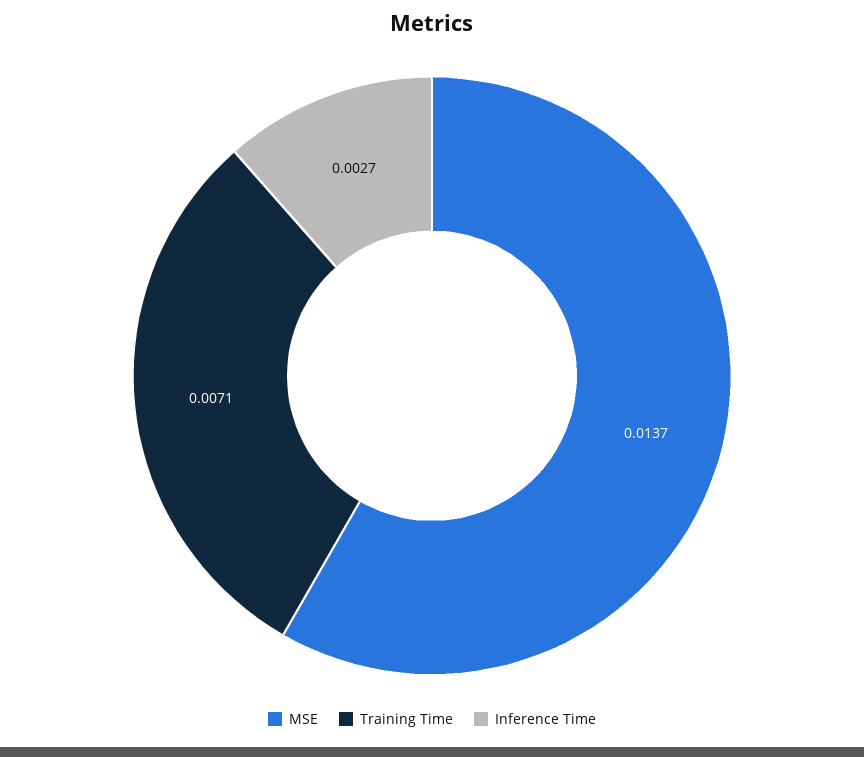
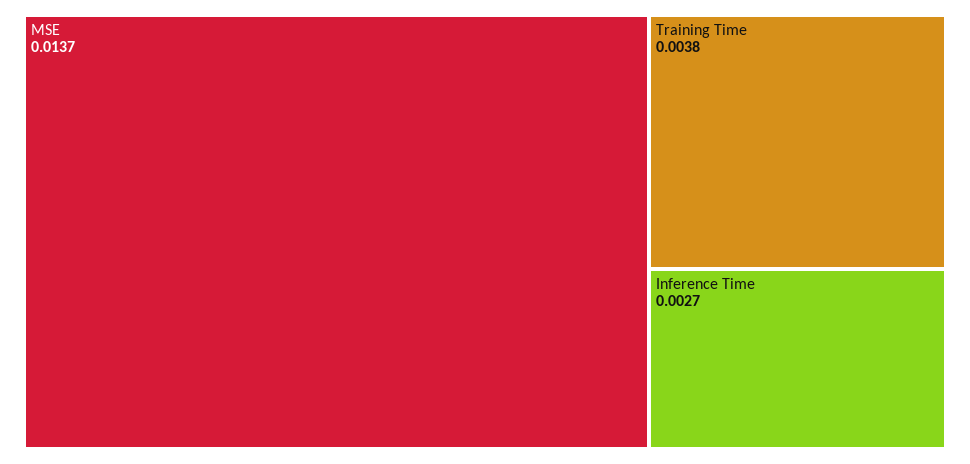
Training Time: 0.0071 -> 0.0038

